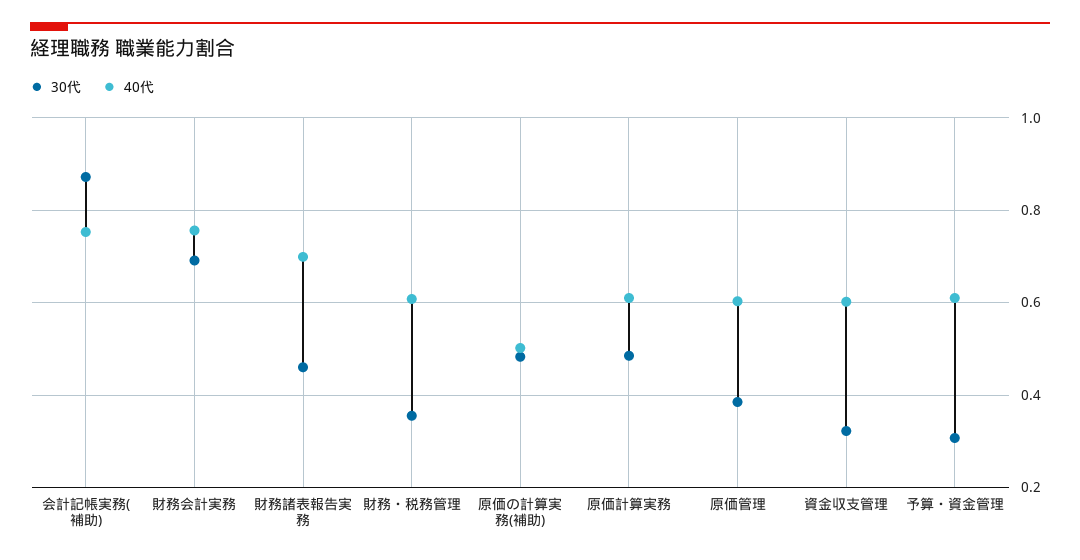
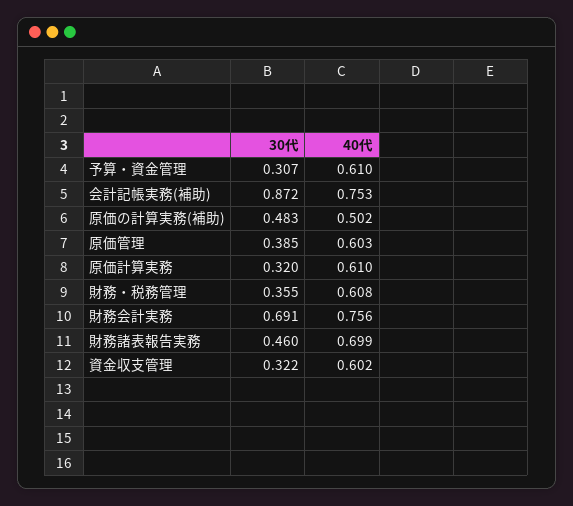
30代, 原価計算実務: 0.48 -> 0.32

